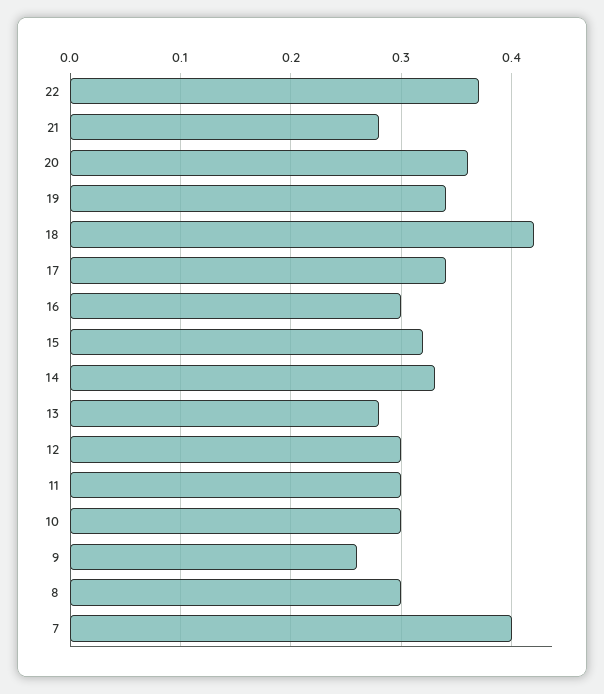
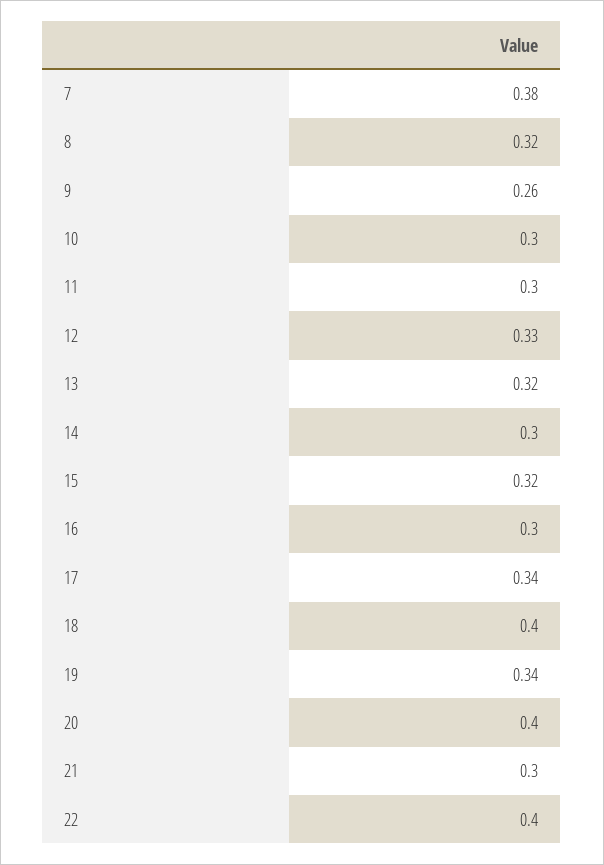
22: 0.37 -> 0.4
21: 0.28 -> 0.3
20: 0.36 -> 0.4
18: 0.42 -> 0.4
14: 0.33 -> 0.3
13: 0.28 -> 0.32
12: 0.3 -> 0.33
8: 0.3 -> 0.32
7: 0.4 -> 0.38

